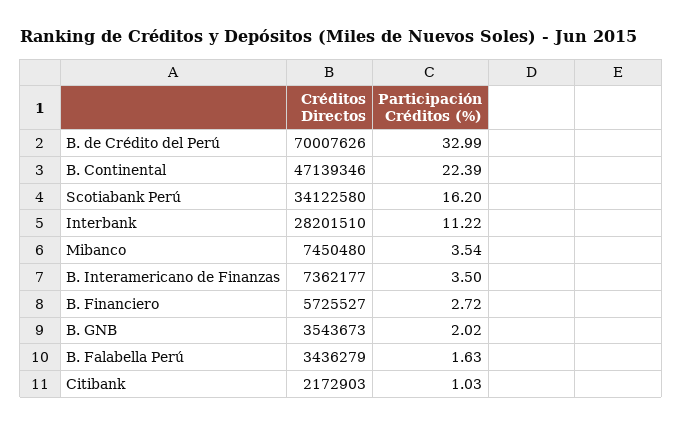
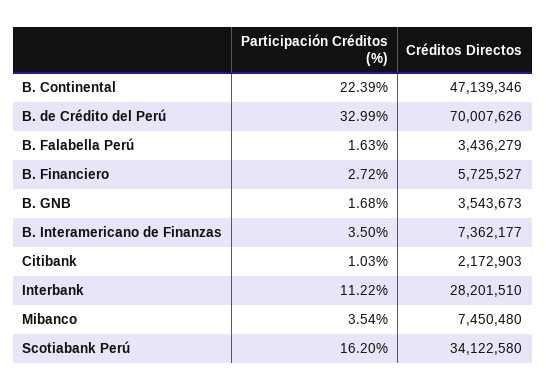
Participación Créditos (%), B. GNB: 2.02 -> 1.68

